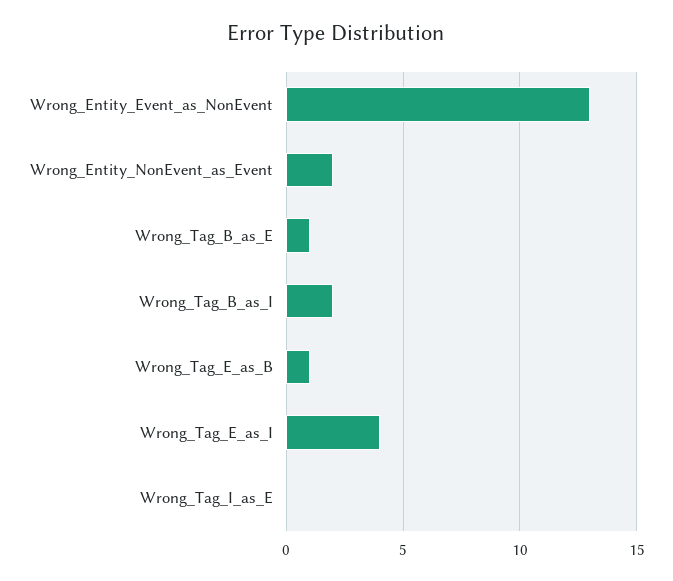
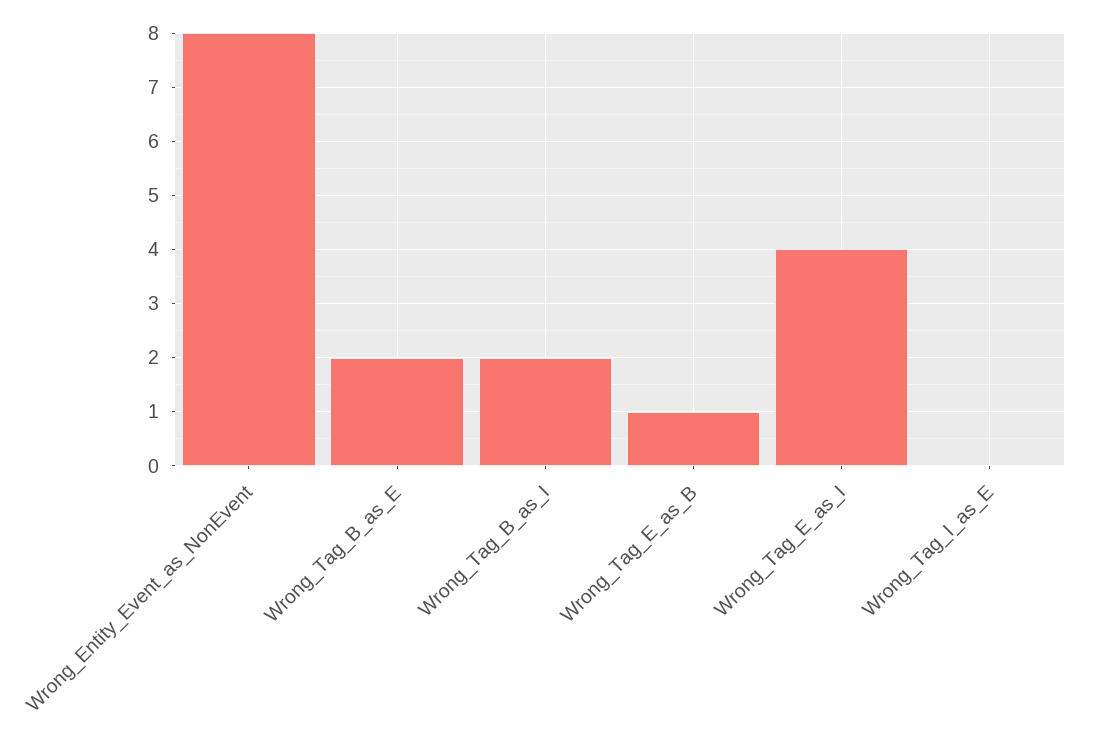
Wrong_Entity_Event_as_NonEvent: 13 -> 8
Wrong_Entity_NonEvent_as_Event: 2 -> none
Wrong_Tag_B_as_E: 1 -> 2

